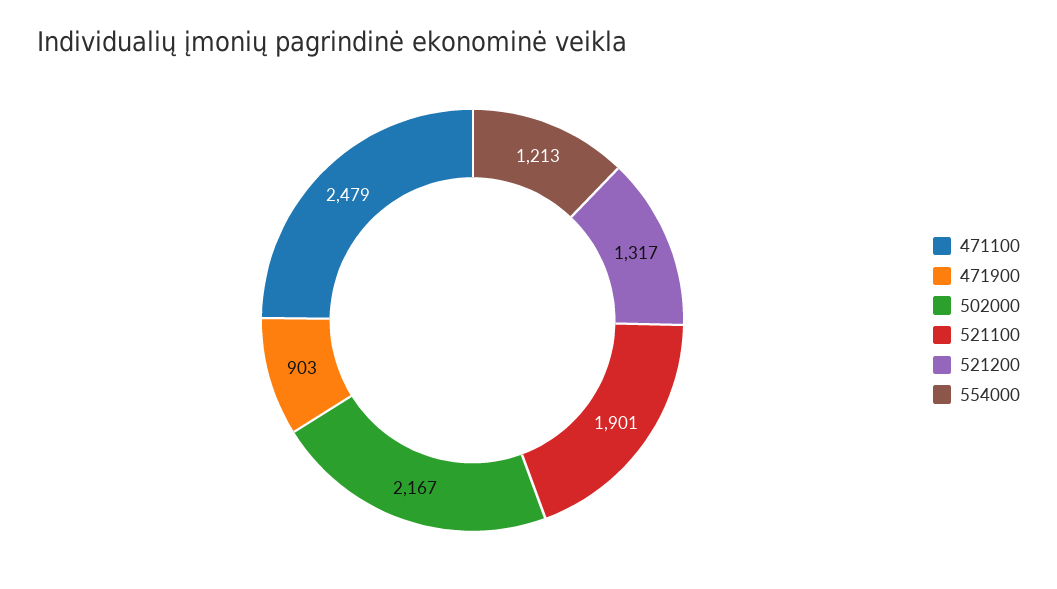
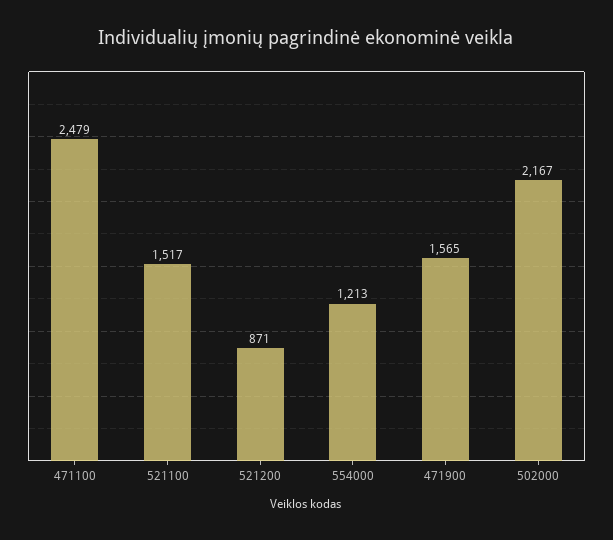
471900: 903 -> 1565
521100: 1901 -> 1517
521200: 1317 -> 871

